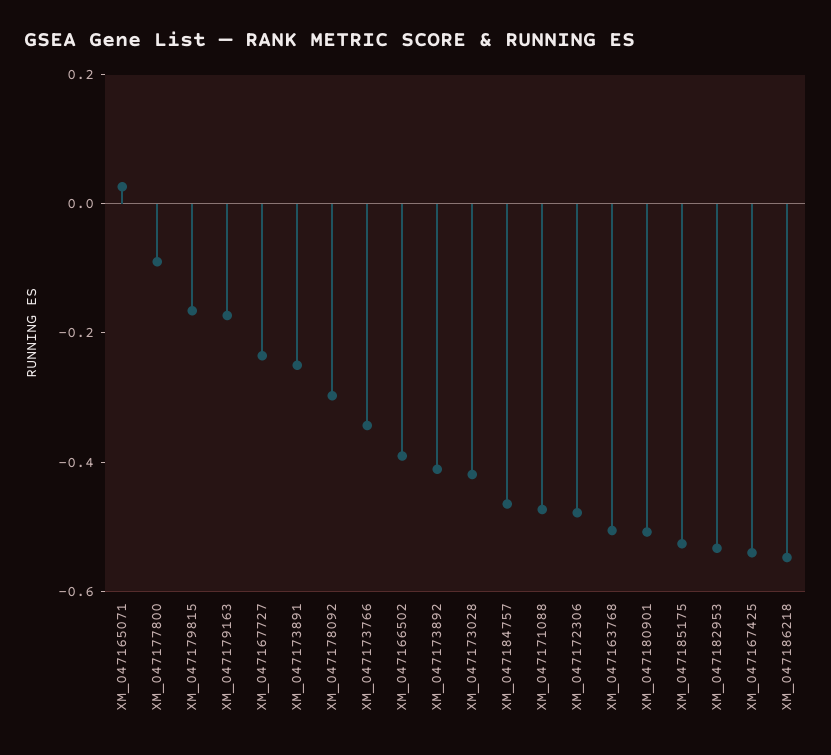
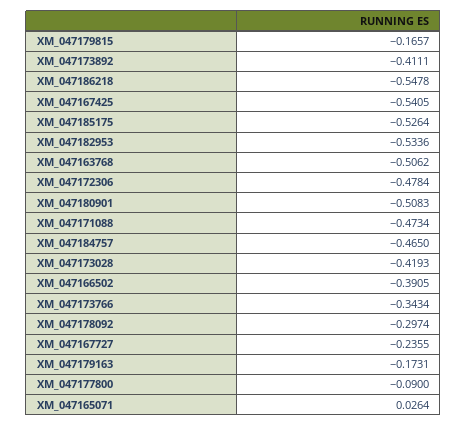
XM_047173891: -0.25 -> none

